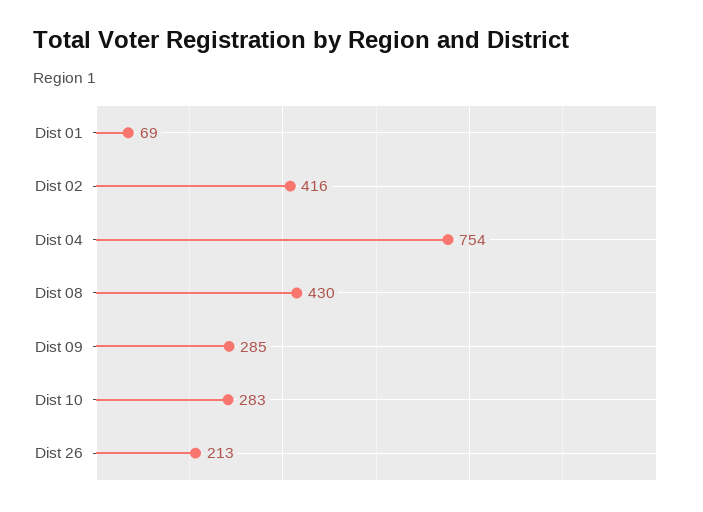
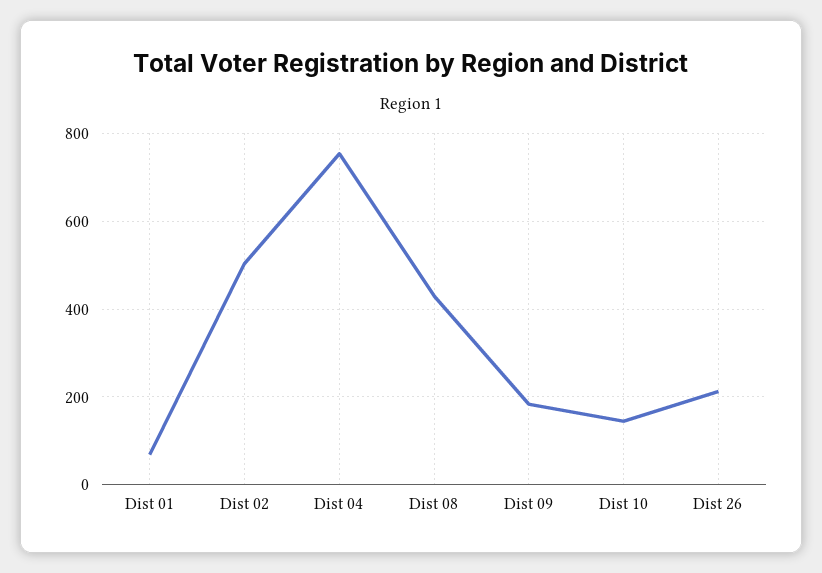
Dist 02: 416 -> 500
Dist 09: 285 -> 180
Dist 10: 283 -> 140

